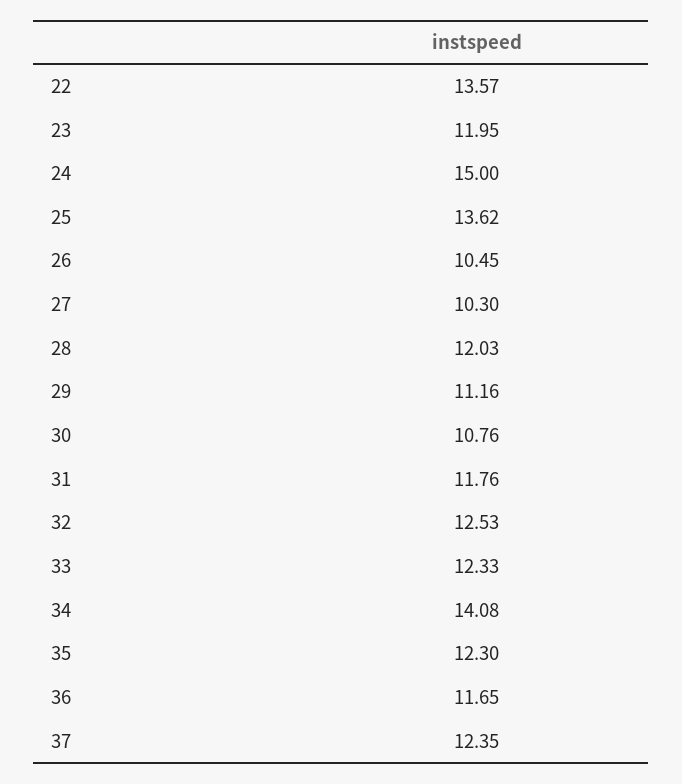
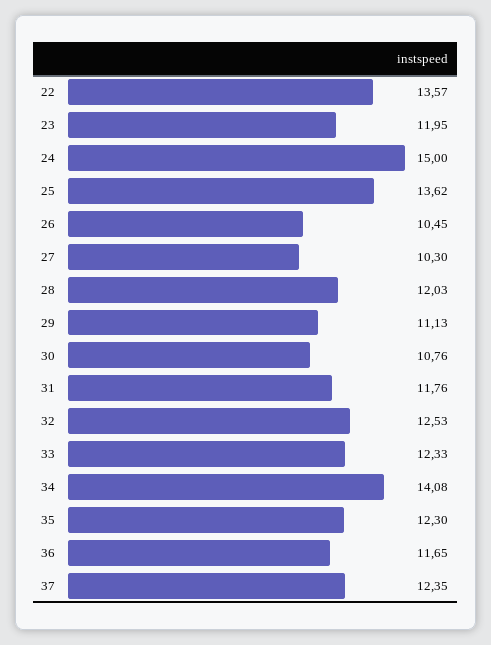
29: 11.16 -> 11.13

